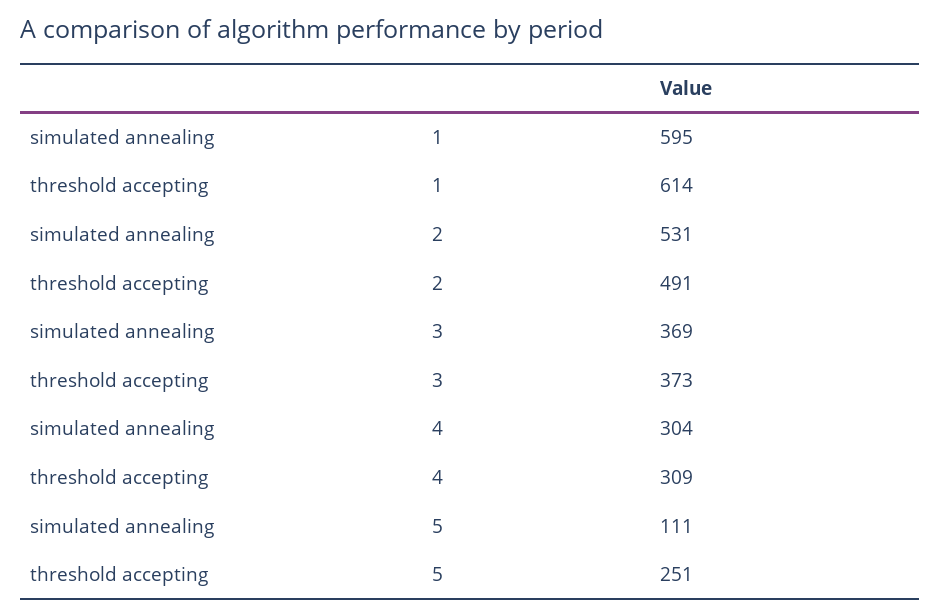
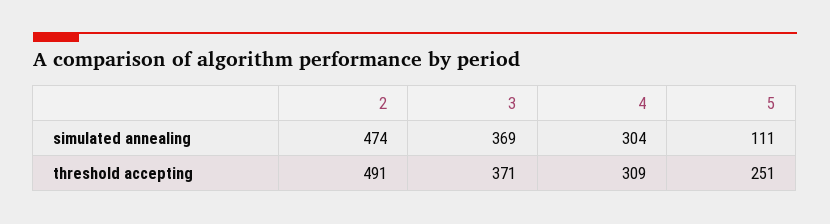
simulated annealing, 1: 595 -> none
threshold accepting, 1: 614 -> none
simulated annealing, 2: 531 -> 474
threshold accepting, 3: 373 -> 371

